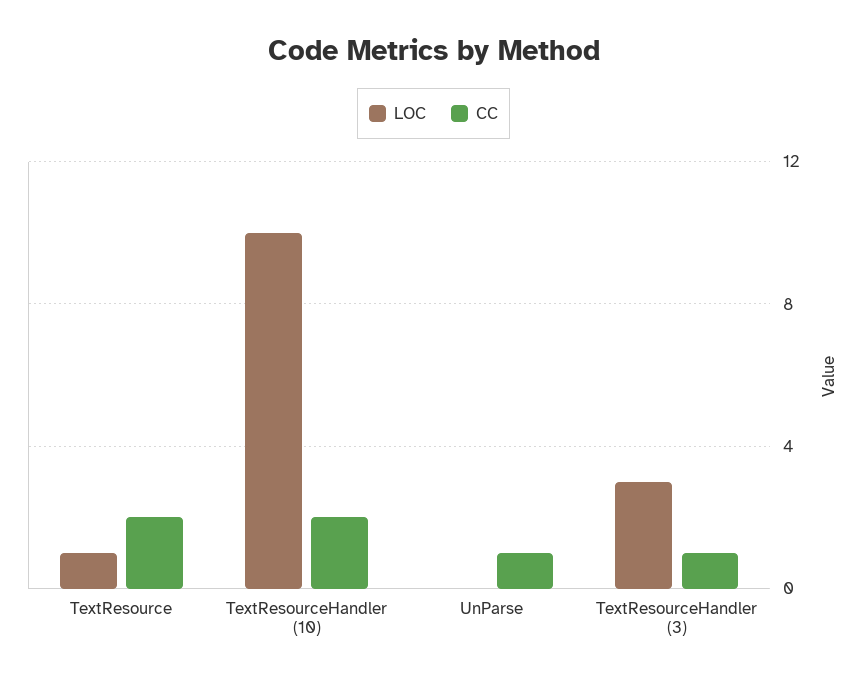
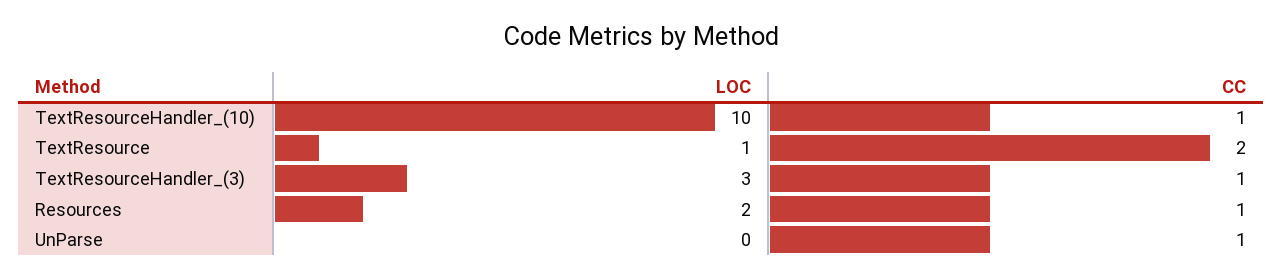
CC, TextResourceHandler (10): 2 -> 1
LOC, Resources: none -> 2
CC, Resources: none -> 1

